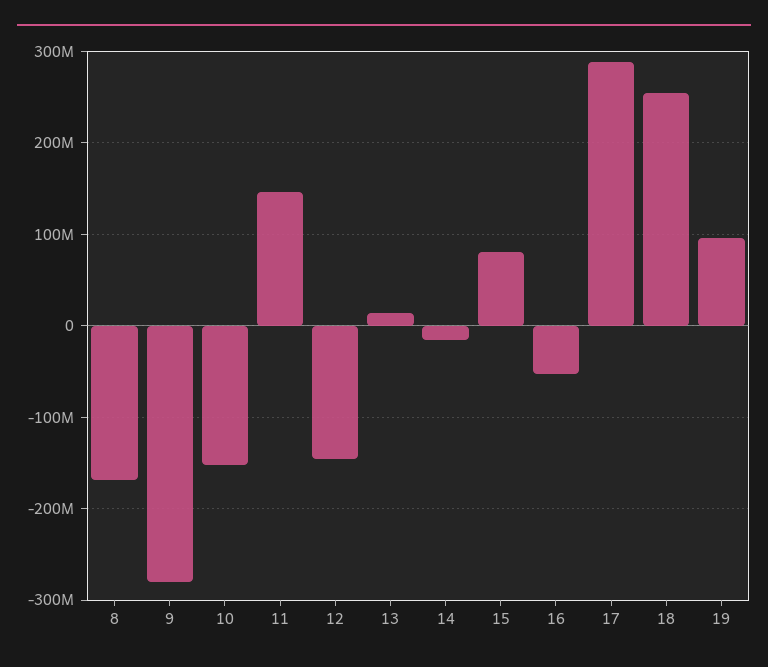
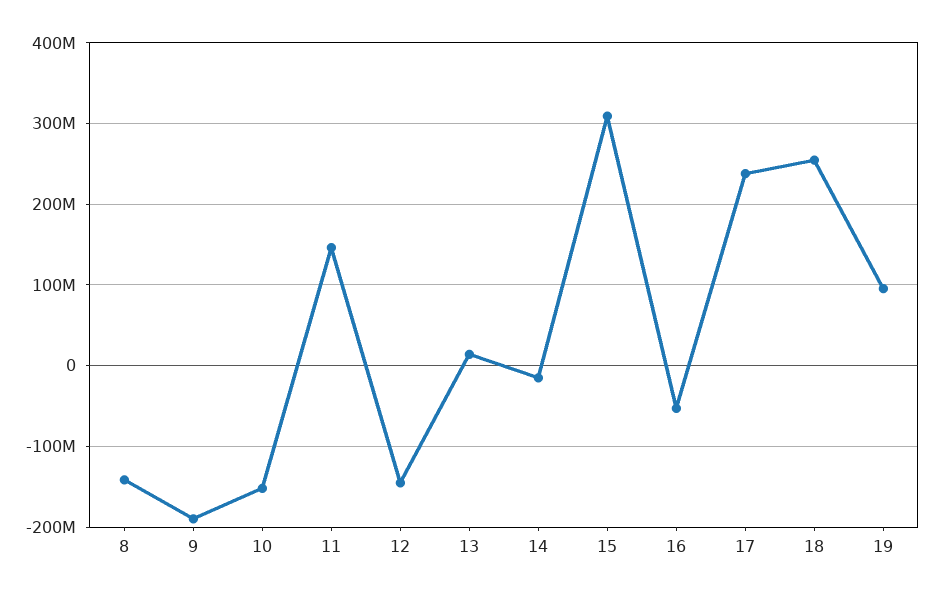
8: -170000000 -> -140000000
9: -280000000 -> -190000000
15: 80000000 -> 310000000
17: 290000000 -> 240000000

